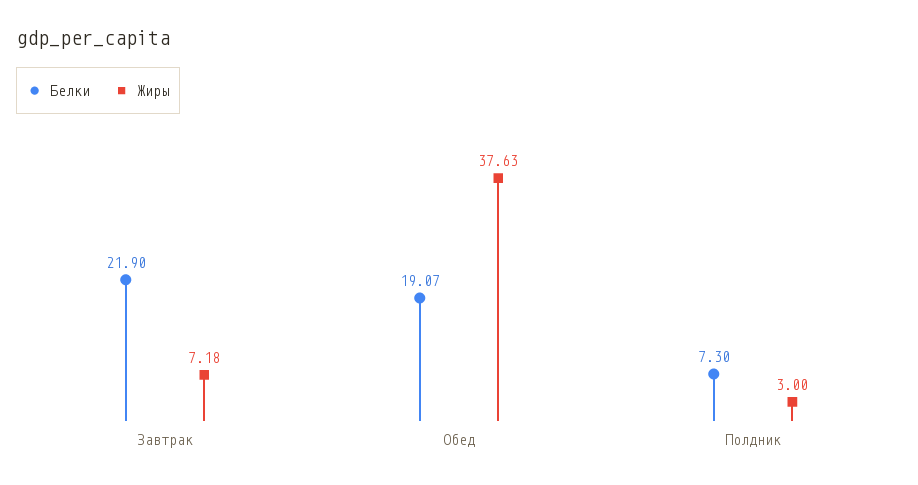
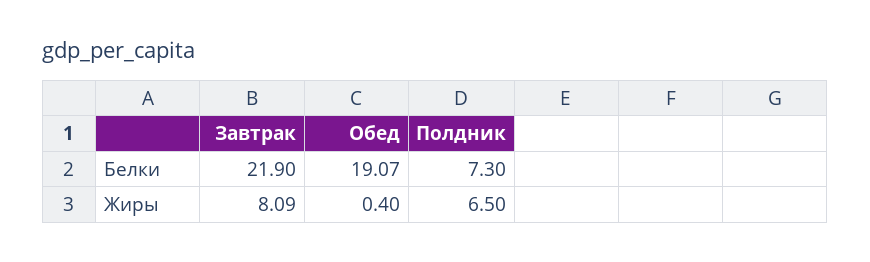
Жиры, Завтрак: 7.18 -> 8.09
Жиры, Обед: 37.63 -> 0.4
Жиры, Полдник: 3 -> 6.5

